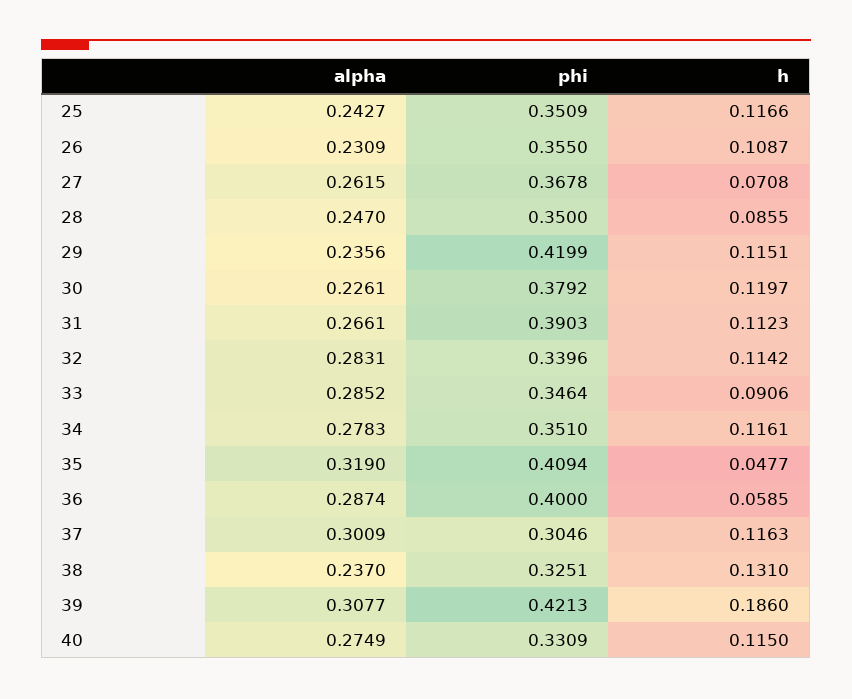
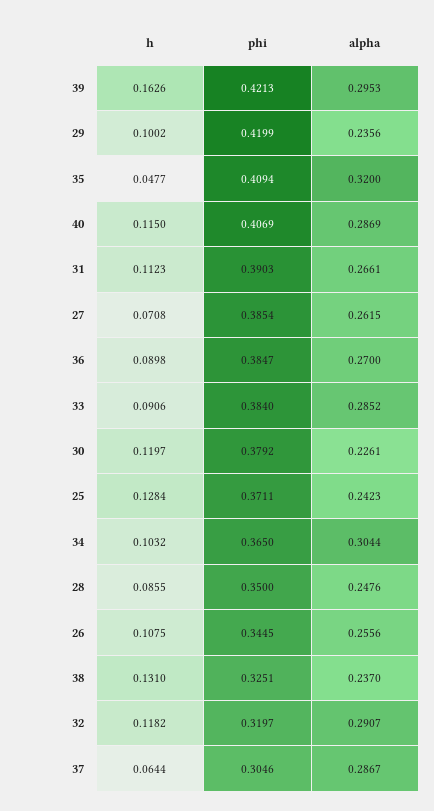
alpha, 25: 0.2427 -> 0.2423
phi, 25: 0.3509 -> 0.3711
h, 25: 0.1166 -> 0.1284
alpha, 26: 0.2309 -> 0.2556
phi, 26: 0.355 -> 0.3445
h, 26: 0.1087 -> 0.1075
phi, 27: 0.3678 -> 0.3854
alpha, 28: 0.247 -> 0.2476
h, 29: 0.1151 -> 0.1002
alpha, 32: 0.2831 -> 0.2907
phi, 32: 0.3396 -> 0.3197
h, 32: 0.1142 -> 0.1182
phi, 33: 0.3464 -> 0.384
alpha, 34: 0.2783 -> 0.3044
phi, 34: 0.351 -> 0.365
h, 34: 0.1161 -> 0.1032
alpha, 35: 0.319 -> 0.32
alpha, 36: 0.2874 -> 0.27
phi, 36: 0.4 -> 0.3847
h, 36: 0.0585 -> 0.0898
alpha, 37: 0.3009 -> 0.2867
h, 37: 0.1163 -> 0.0644
alpha, 39: 0.3077 -> 0.2953
h, 39: 0.186 -> 0.1626
alpha, 40: 0.2749 -> 0.2869
phi, 40: 0.3309 -> 0.4069

